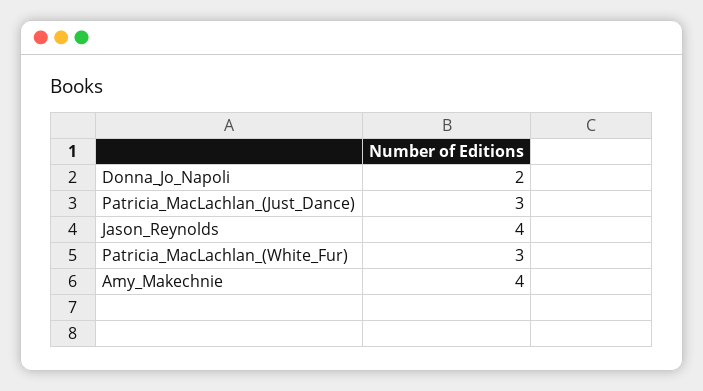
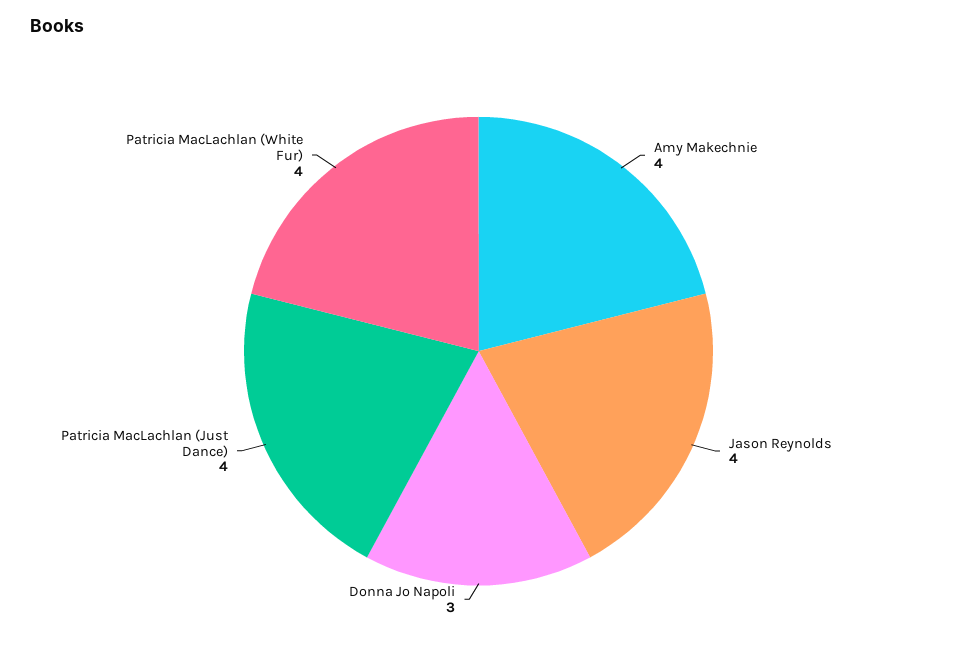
Donna_Jo_Napoli: 2 -> 3
Patricia_MacLachlan_(Just_Dance): 3 -> 4
Patricia_MacLachlan_(White_Fur): 3 -> 4

